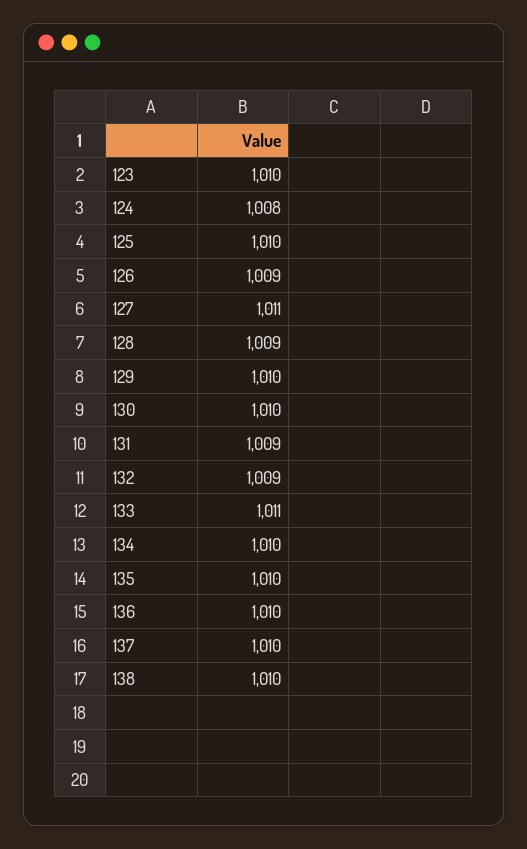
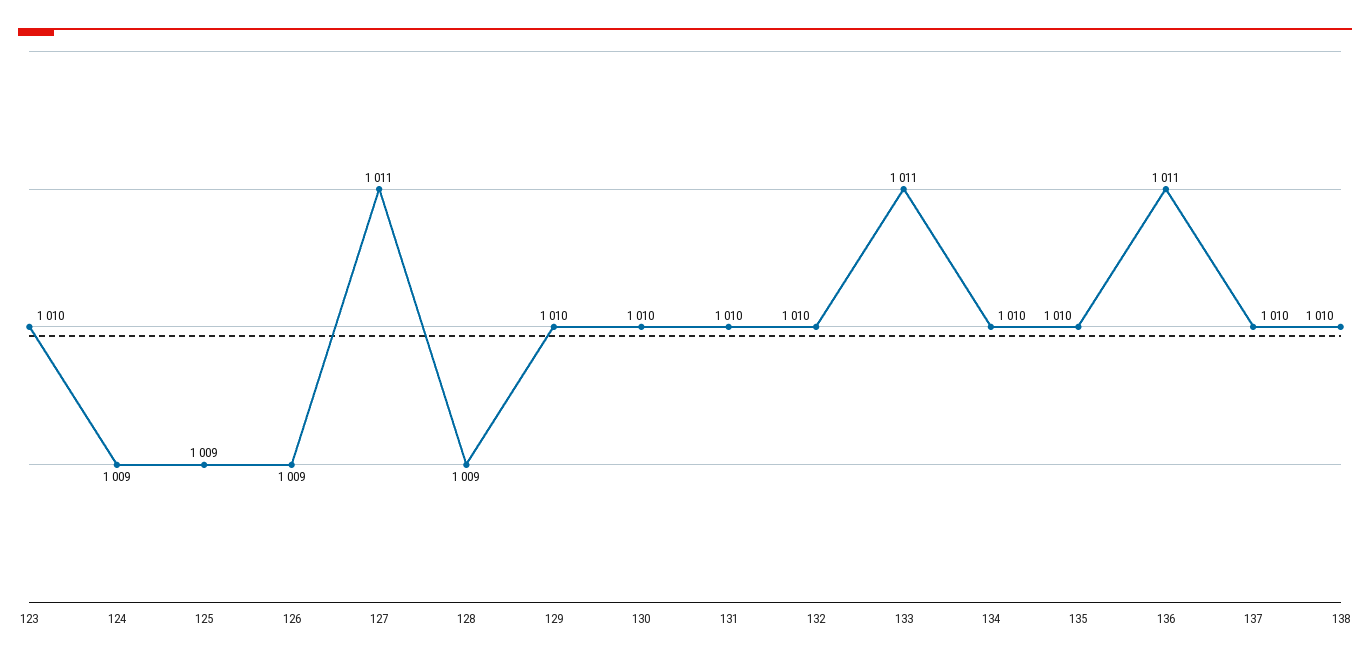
124: 1008 -> 1009
125: 1010 -> 1009
131: 1009 -> 1010
132: 1009 -> 1010
136: 1010 -> 1011

